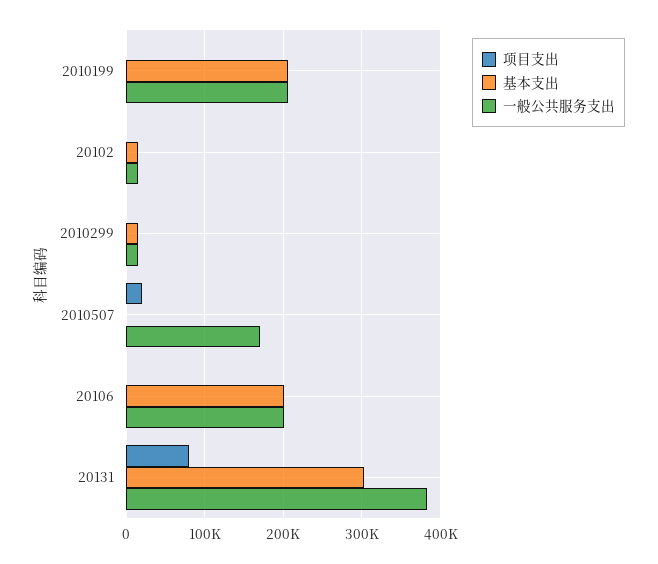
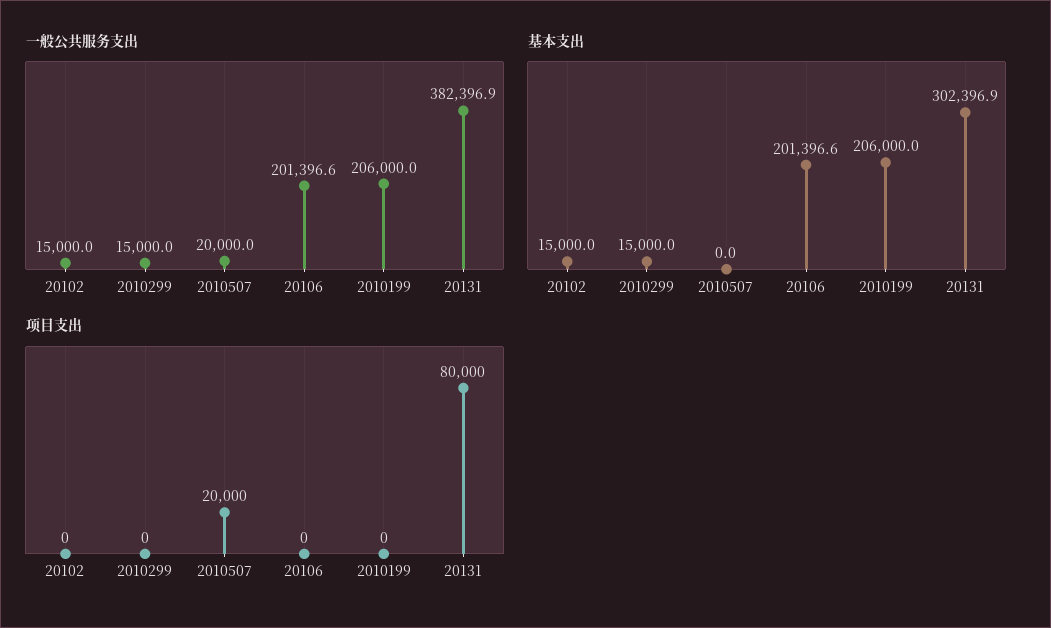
一般公共服务支出, 2010507: 170000 -> 20000

